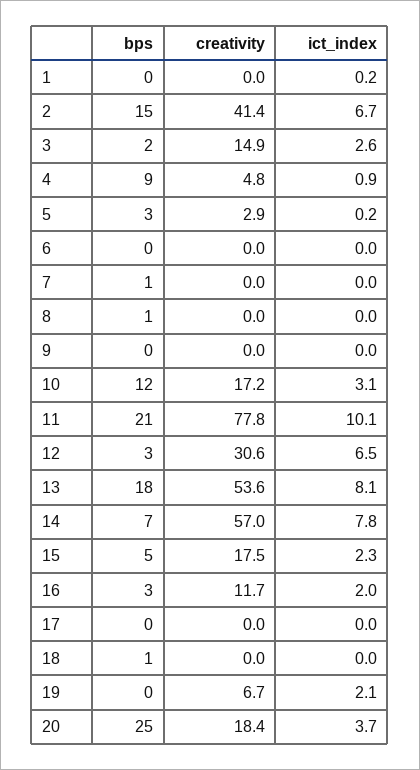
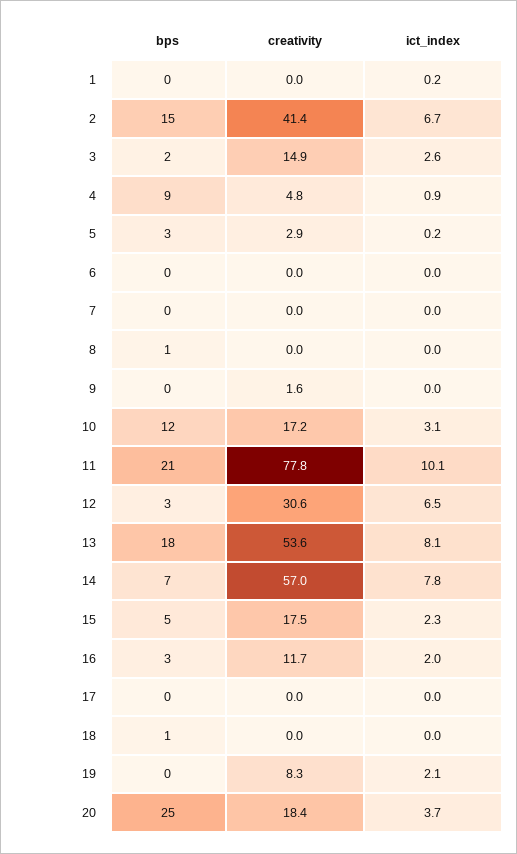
bps, 7: 1 -> 0
creativity, 9: 0 -> 1.6
creativity, 19: 6.7 -> 8.3

